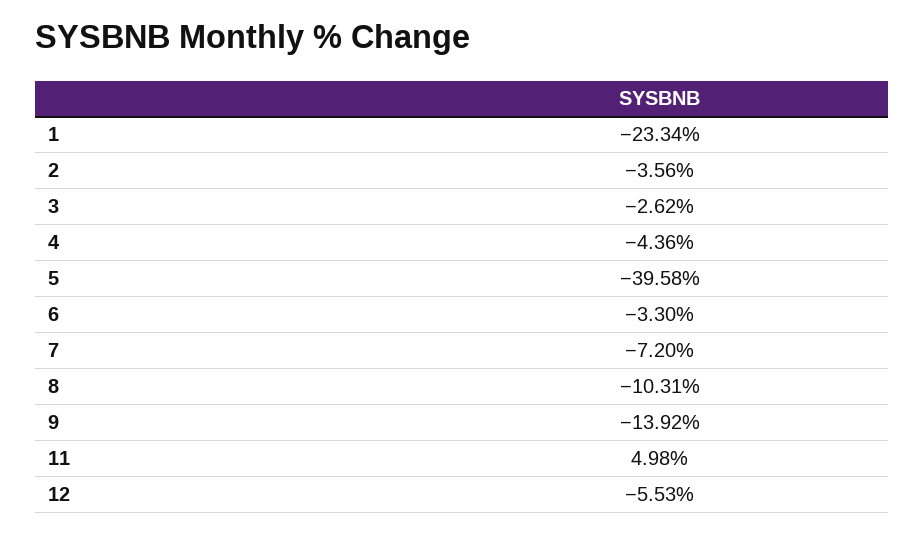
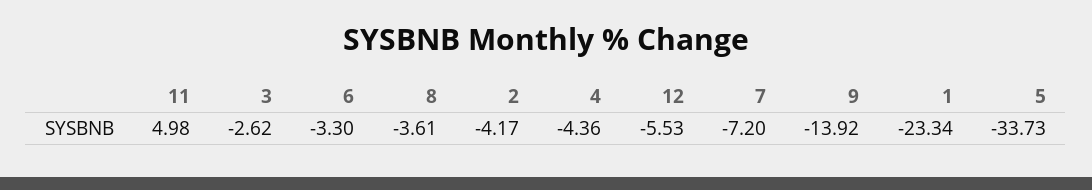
2: -3.56 -> -4.17
5: -39.58 -> -33.73
8: -10.31 -> -3.61

